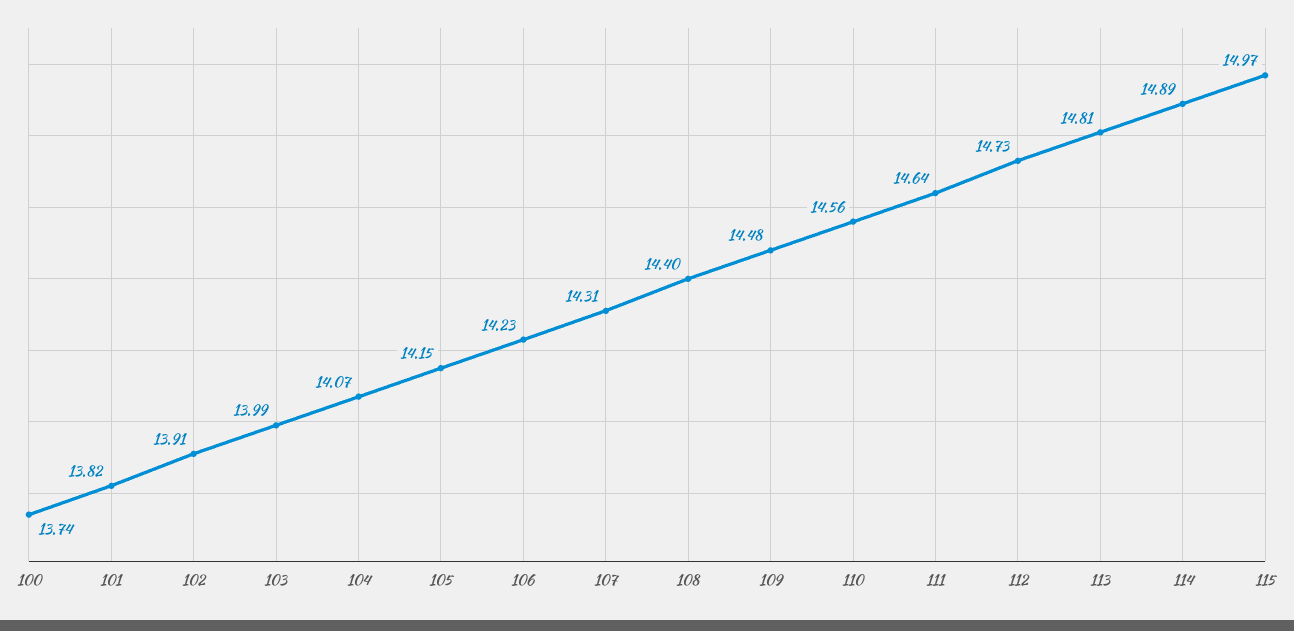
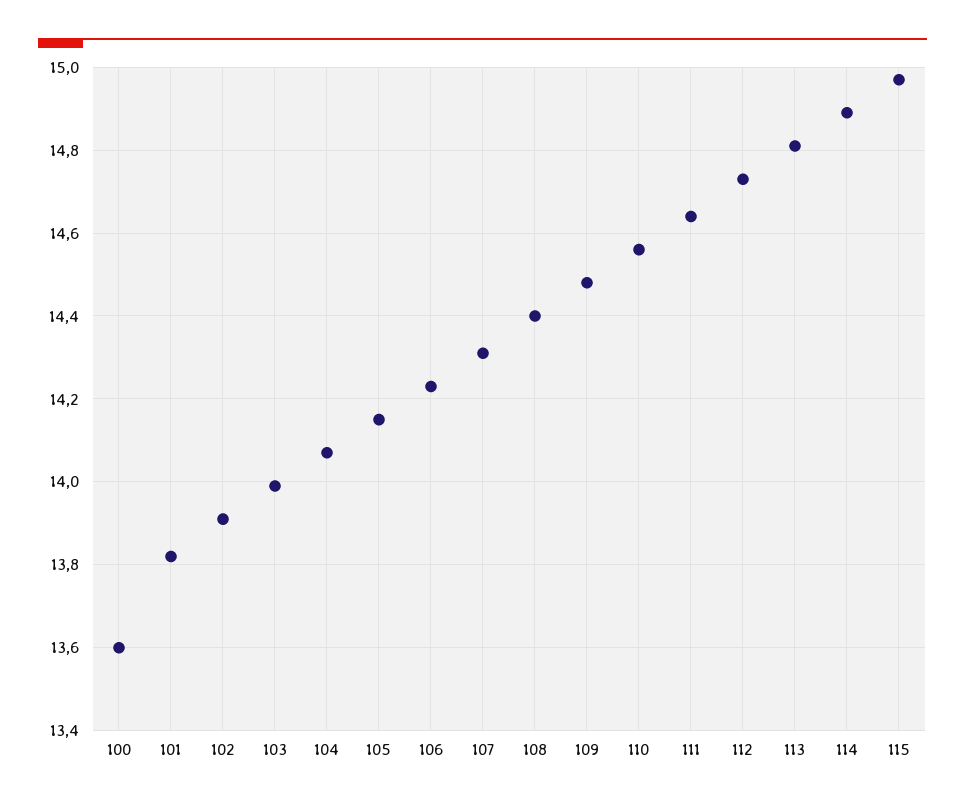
100: 13.74 -> 13.6

